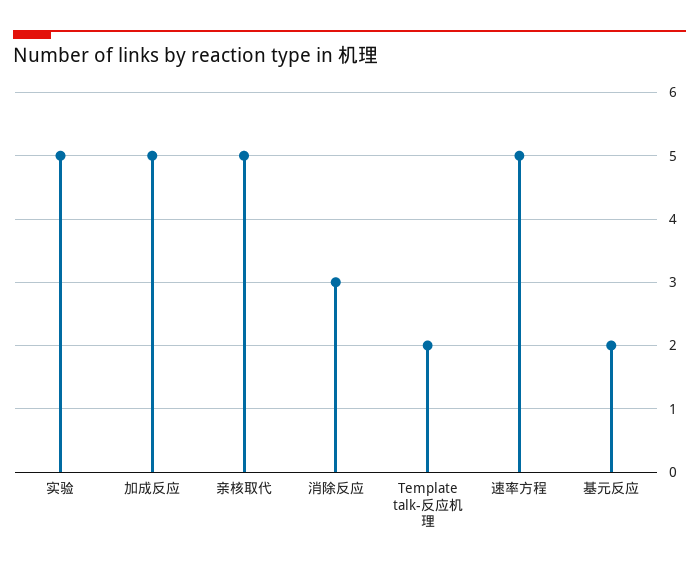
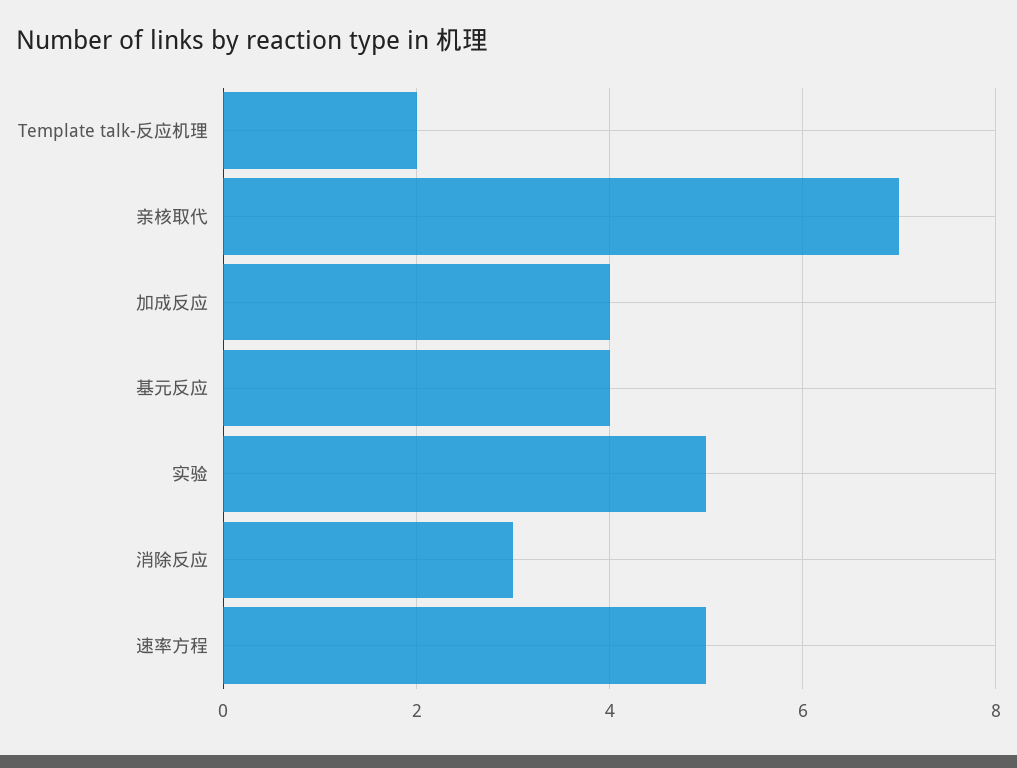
加成反应: 5 -> 4
亲核取代: 5 -> 7
基元反应: 2 -> 4

